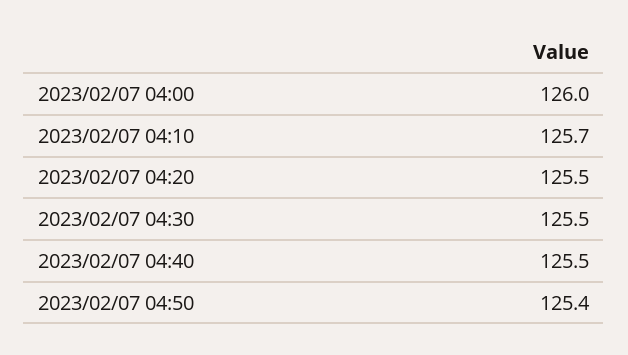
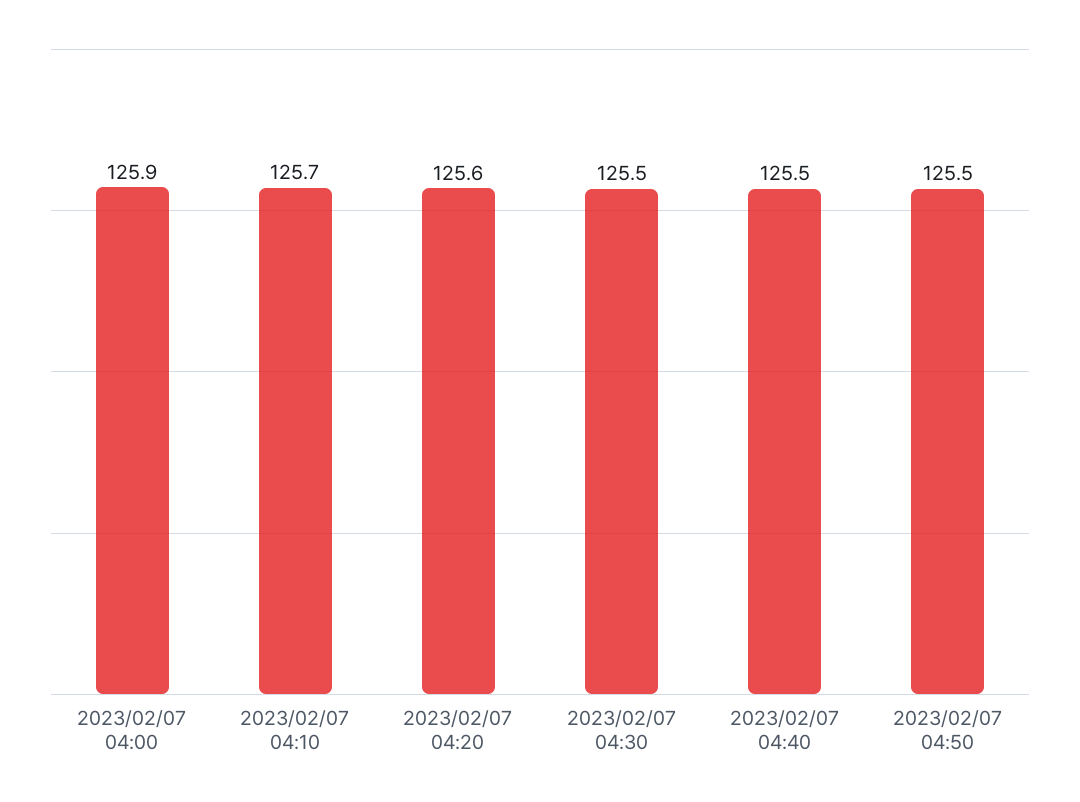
2023/02/07 04:00: 126 -> 125.9
2023/02/07 04:20: 125.5 -> 125.6
2023/02/07 04:50: 125.4 -> 125.5

